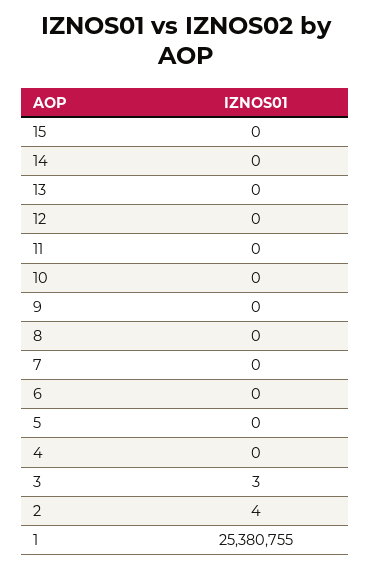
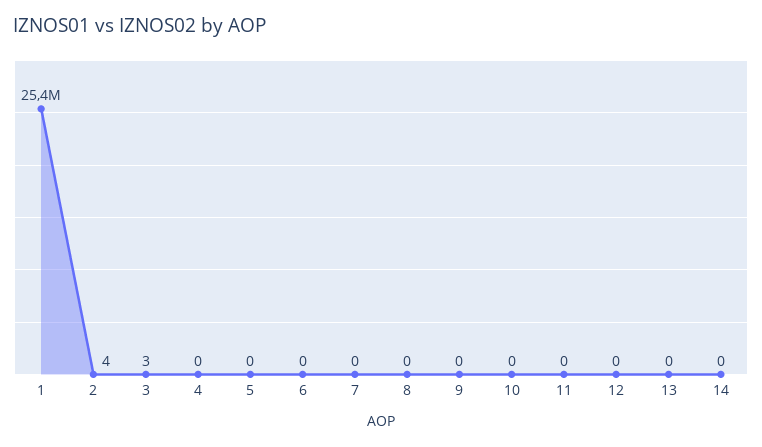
15: 0 -> none

